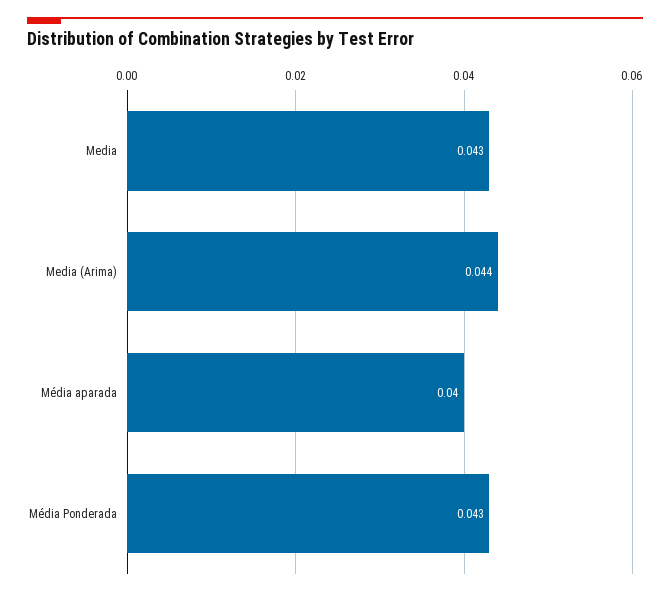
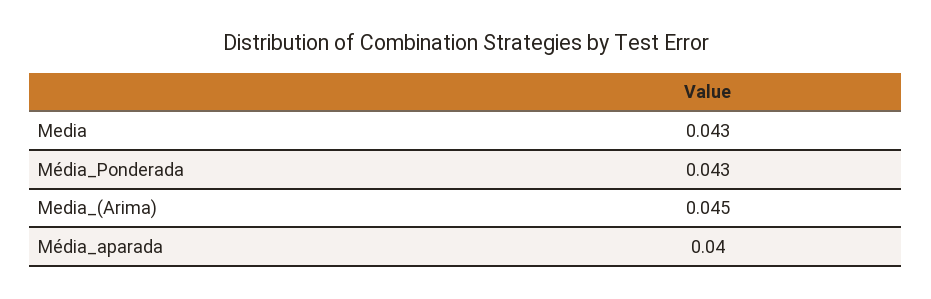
Media (Arima): 0.044 -> 0.045

